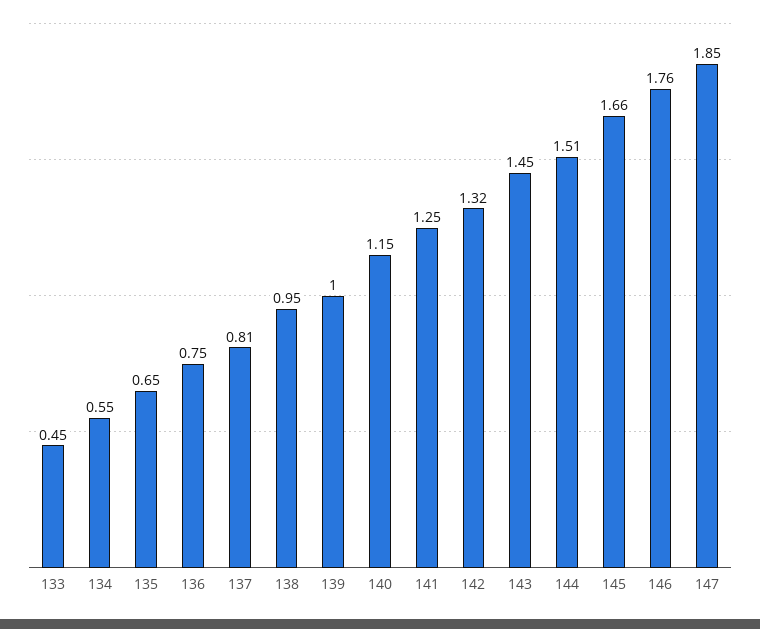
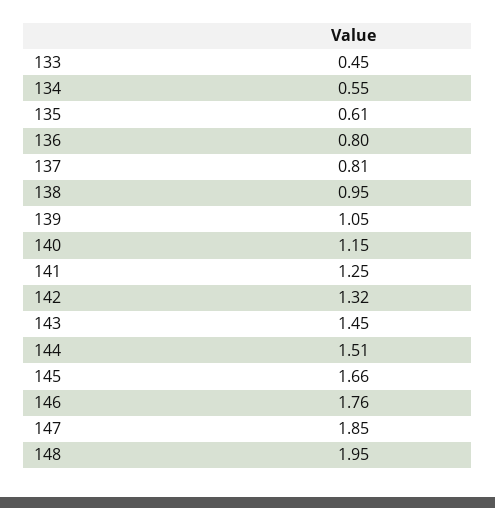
135: 0.65 -> 0.61
136: 0.75 -> 0.8
139: 1 -> 1.05
148: none -> 1.95

